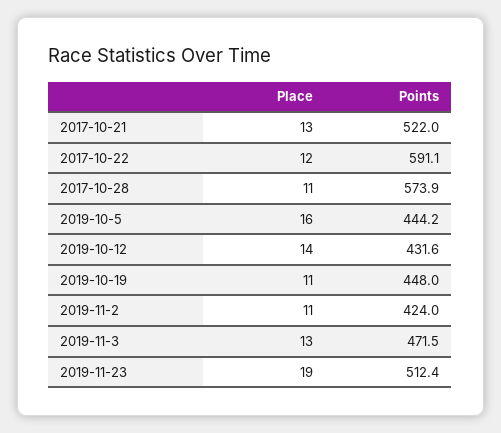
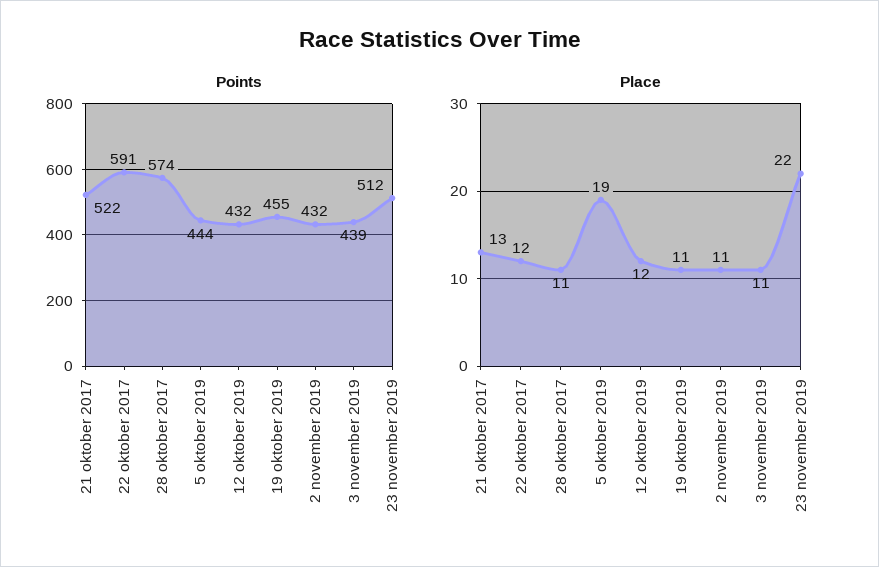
Place, 2019-10-5: 16 -> 19
Place, 2019-10-12: 14 -> 12
Points, 2019-10-19: 448 -> 455
Points, 2019-11-2: 424 -> 432
Place, 2019-11-3: 13 -> 11
Points, 2019-11-3: 471.5 -> 439
Place, 2019-11-23: 19 -> 22

